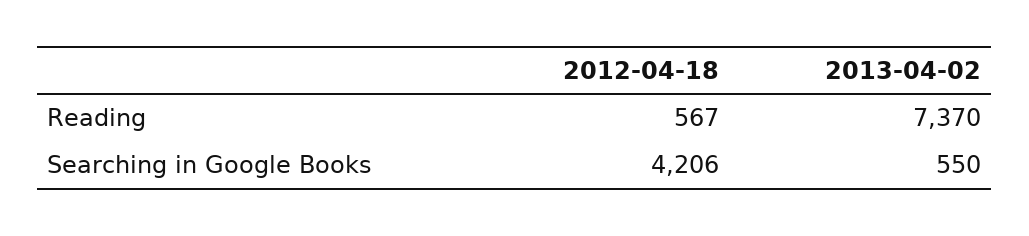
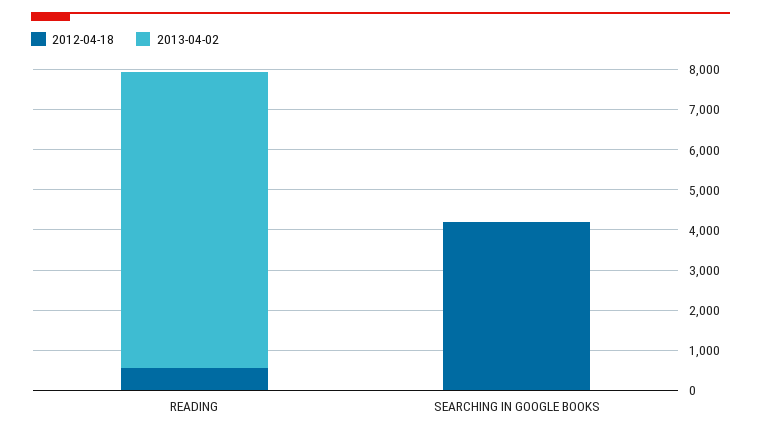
2013-04-02, Searching in Google Books: 550 -> 0

